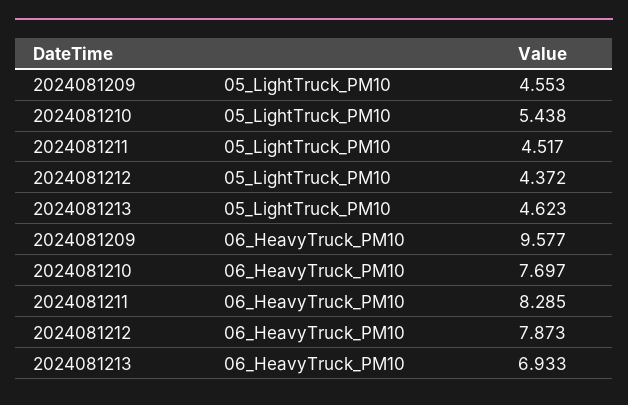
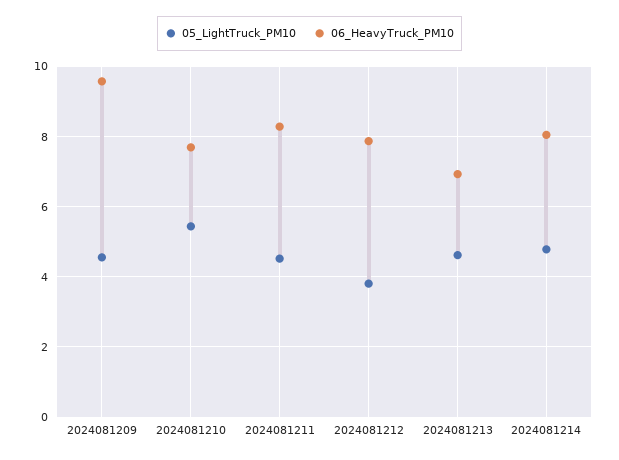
05_LightTruck_PM10, 2024081212: 4.372 -> 3.8
05_LightTruck_PM10, 2024081214: none -> 4.8
06_HeavyTruck_PM10, 2024081214: none -> 8

